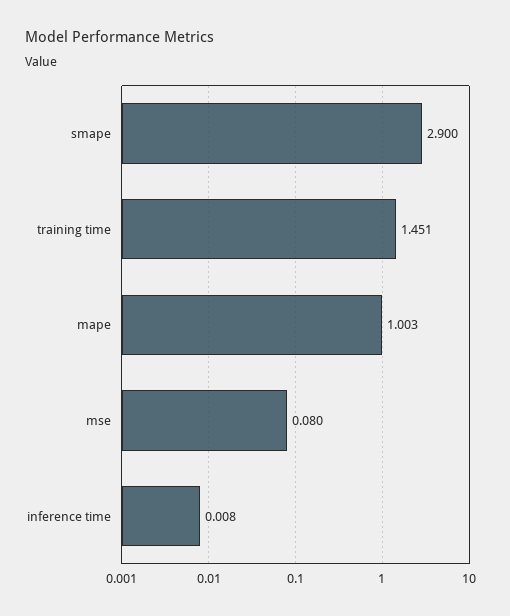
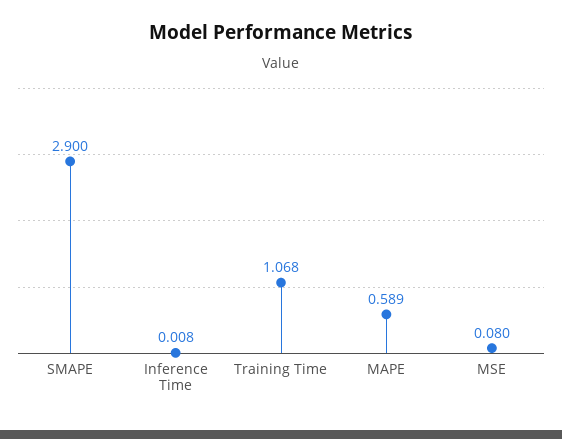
training time: 1.451 -> 1.068
mape: 1.003 -> 0.589

